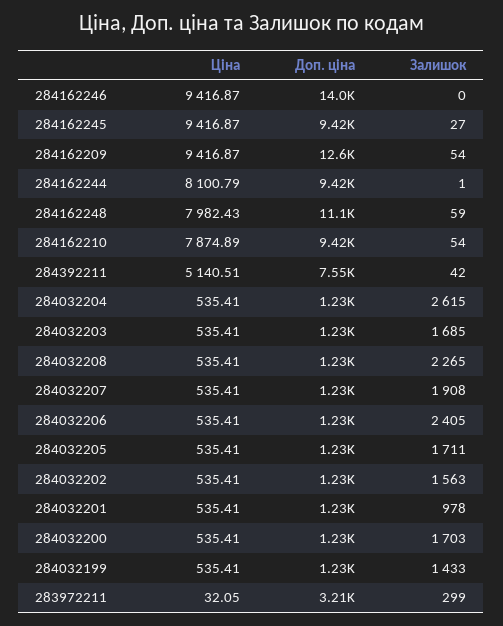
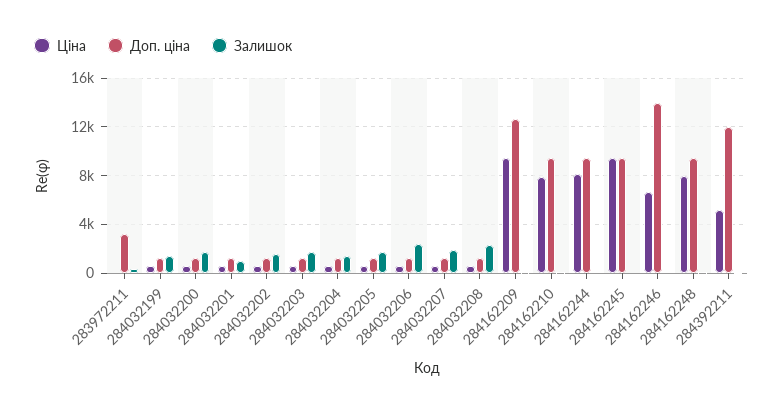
Ціна, 284162246: 9416.87 -> 6500
Доп. ціна, 284162248: 11100 -> 9500
Доп. ціна, 284392211: 7550 -> 12000
Залишок, 284032204: 2615 -> 1500

